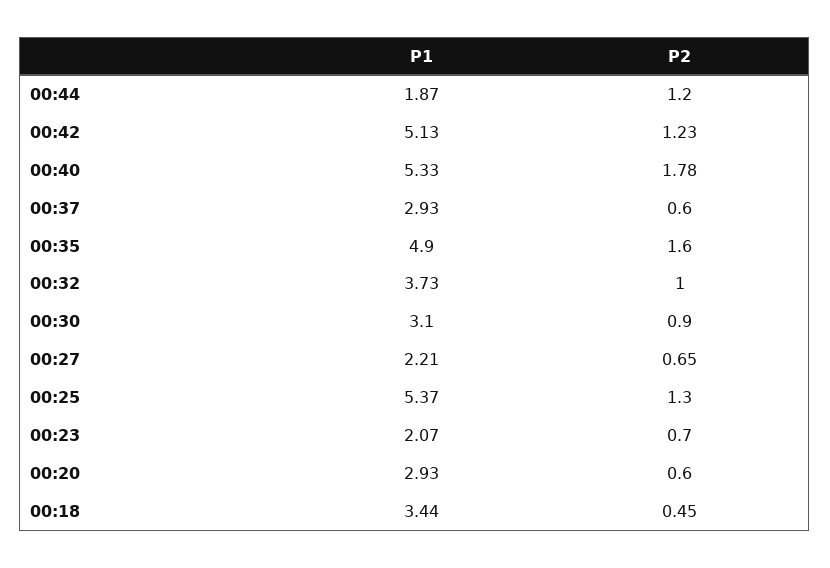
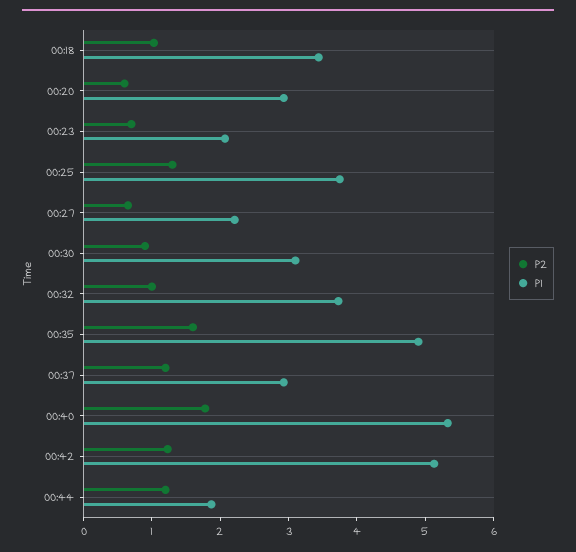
P2, 00:37: 0.6 -> 1.2
P1, 00:25: 5.37 -> 3.8
P2, 00:18: 0.45 -> 1

